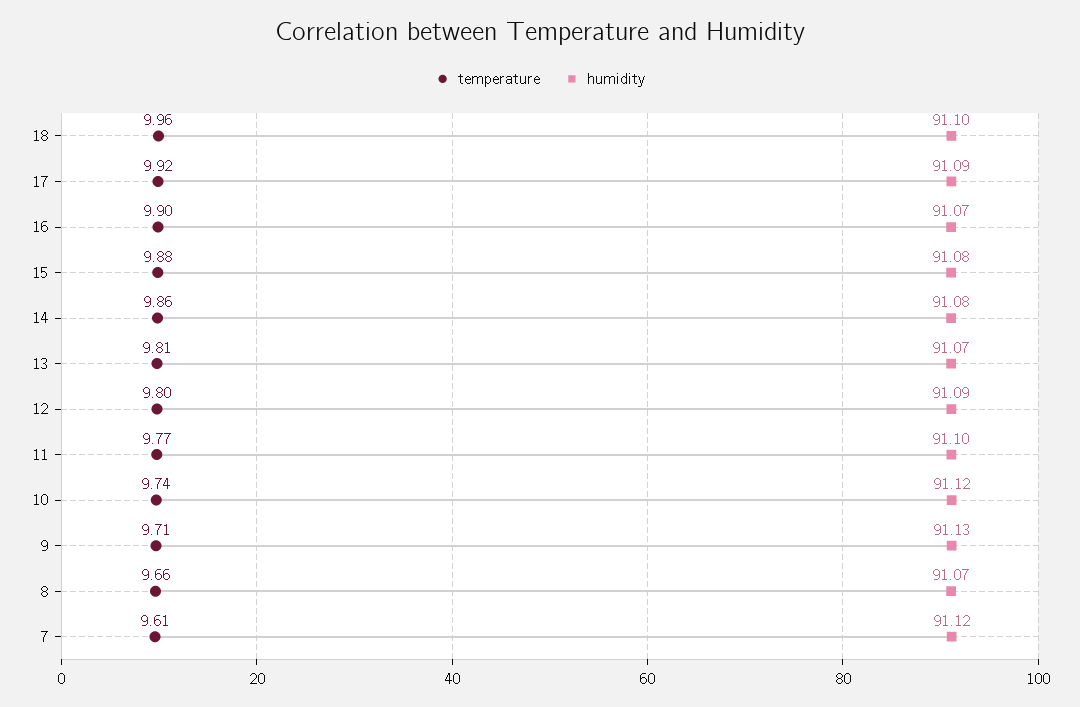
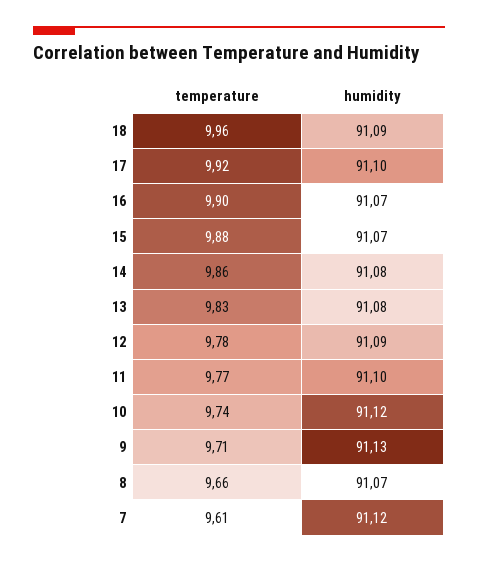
humidity, 18: 91.1 -> 91.09
humidity, 17: 91.09 -> 91.1
humidity, 15: 91.08 -> 91.07
temperature, 13: 9.81 -> 9.83
humidity, 13: 91.07 -> 91.08
temperature, 12: 9.8 -> 9.78

